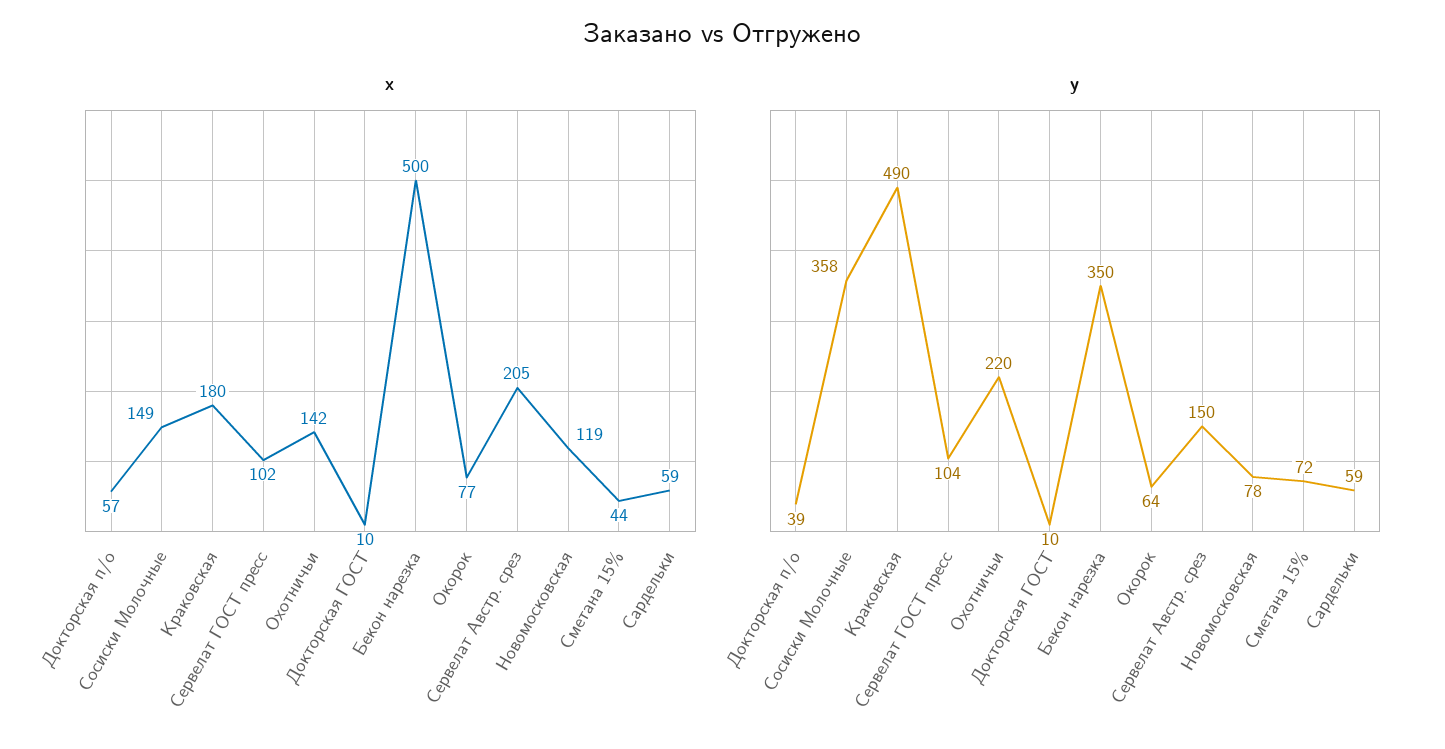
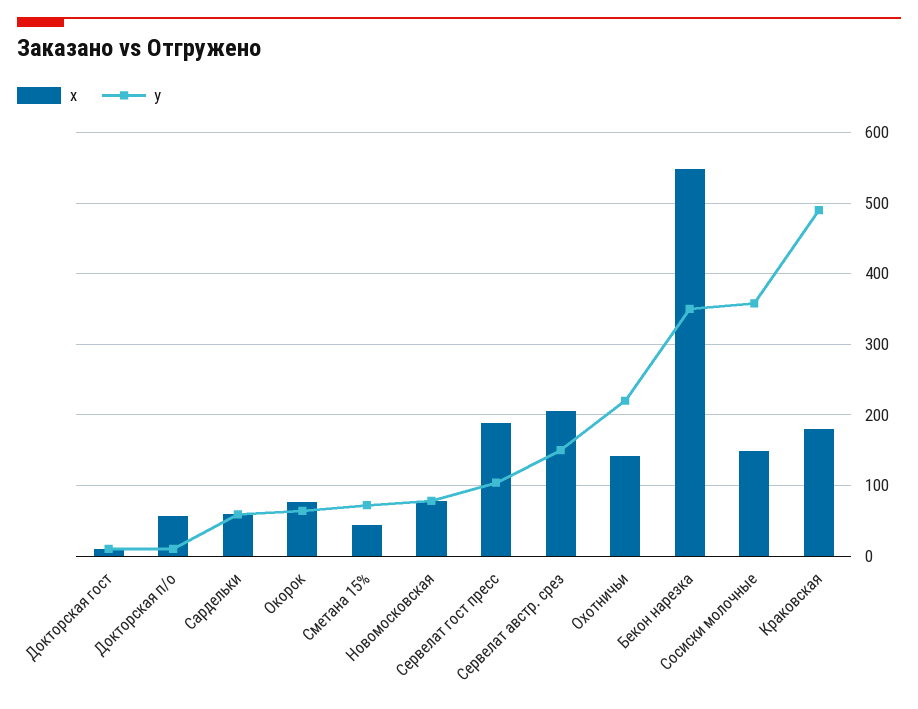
x, Сервелат ГОСТ пресс: 102 -> 190
x, Бекон нарезка: 500 -> 550
x, Новомосковская: 119 -> 80
y, Докторская п/о: 39 -> 10

